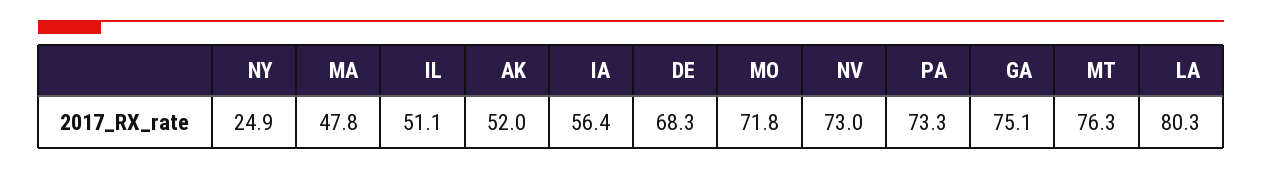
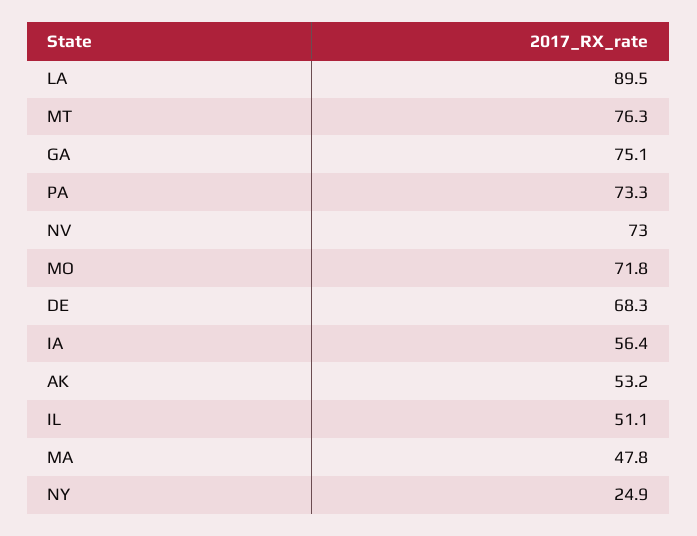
AK: 52 -> 53.2
LA: 80.3 -> 89.5

